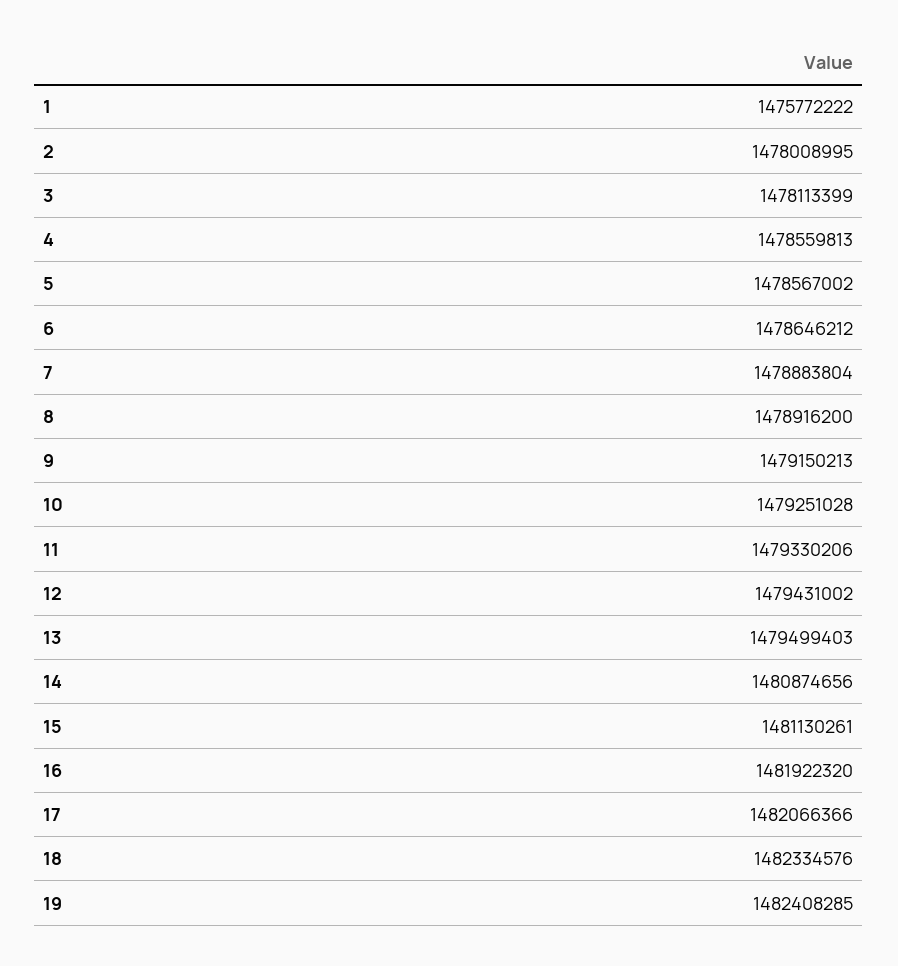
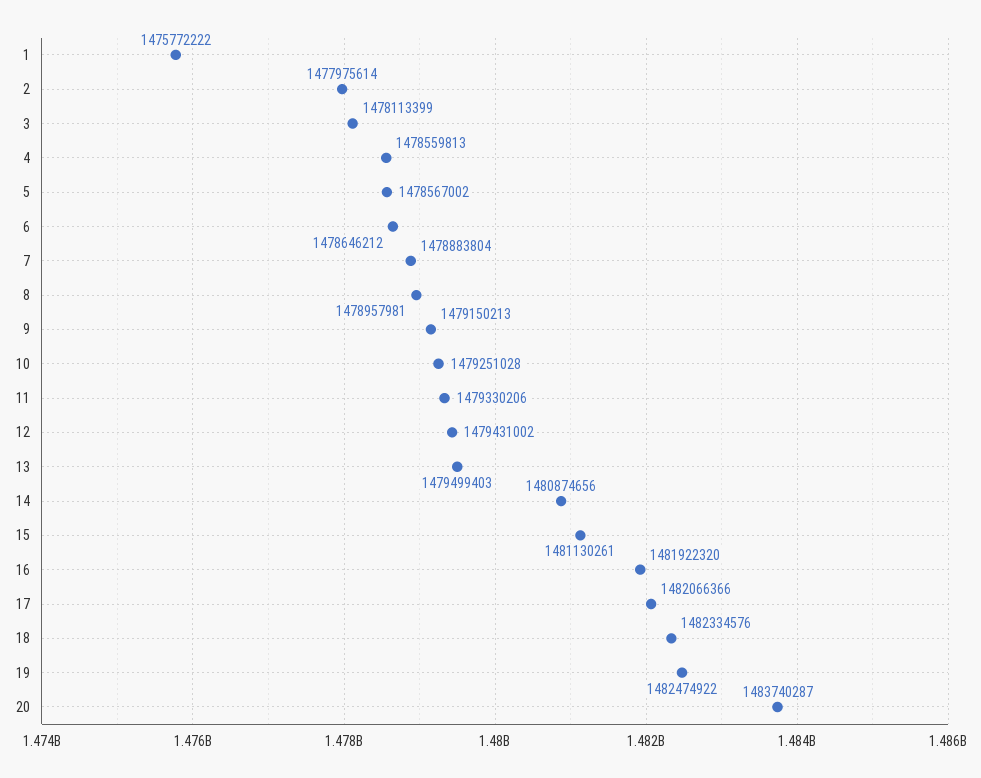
2: 1478008995 -> 1477975614
8: 1478916200 -> 1478957981
19: 1482408285 -> 1482474922
20: none -> 1483740287

